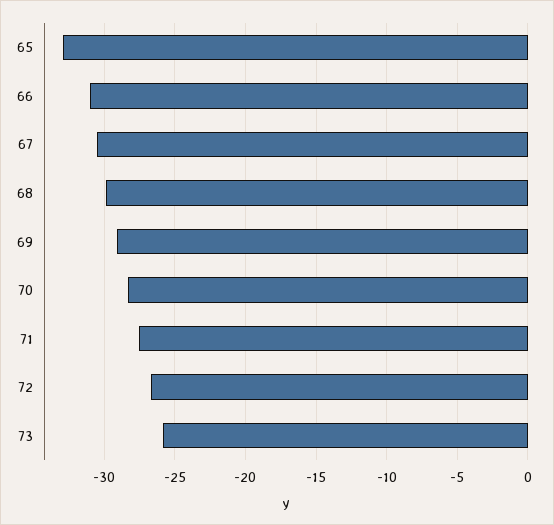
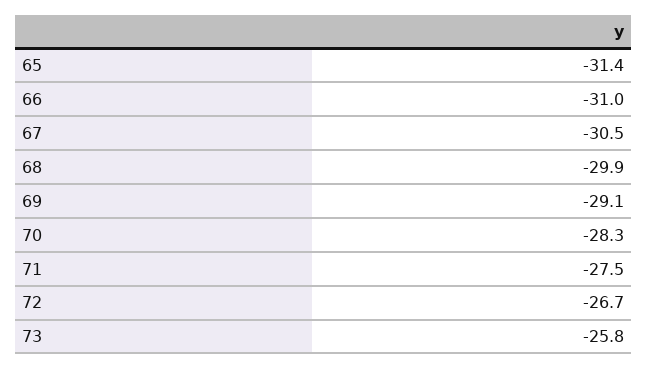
65: -33 -> -31.4

